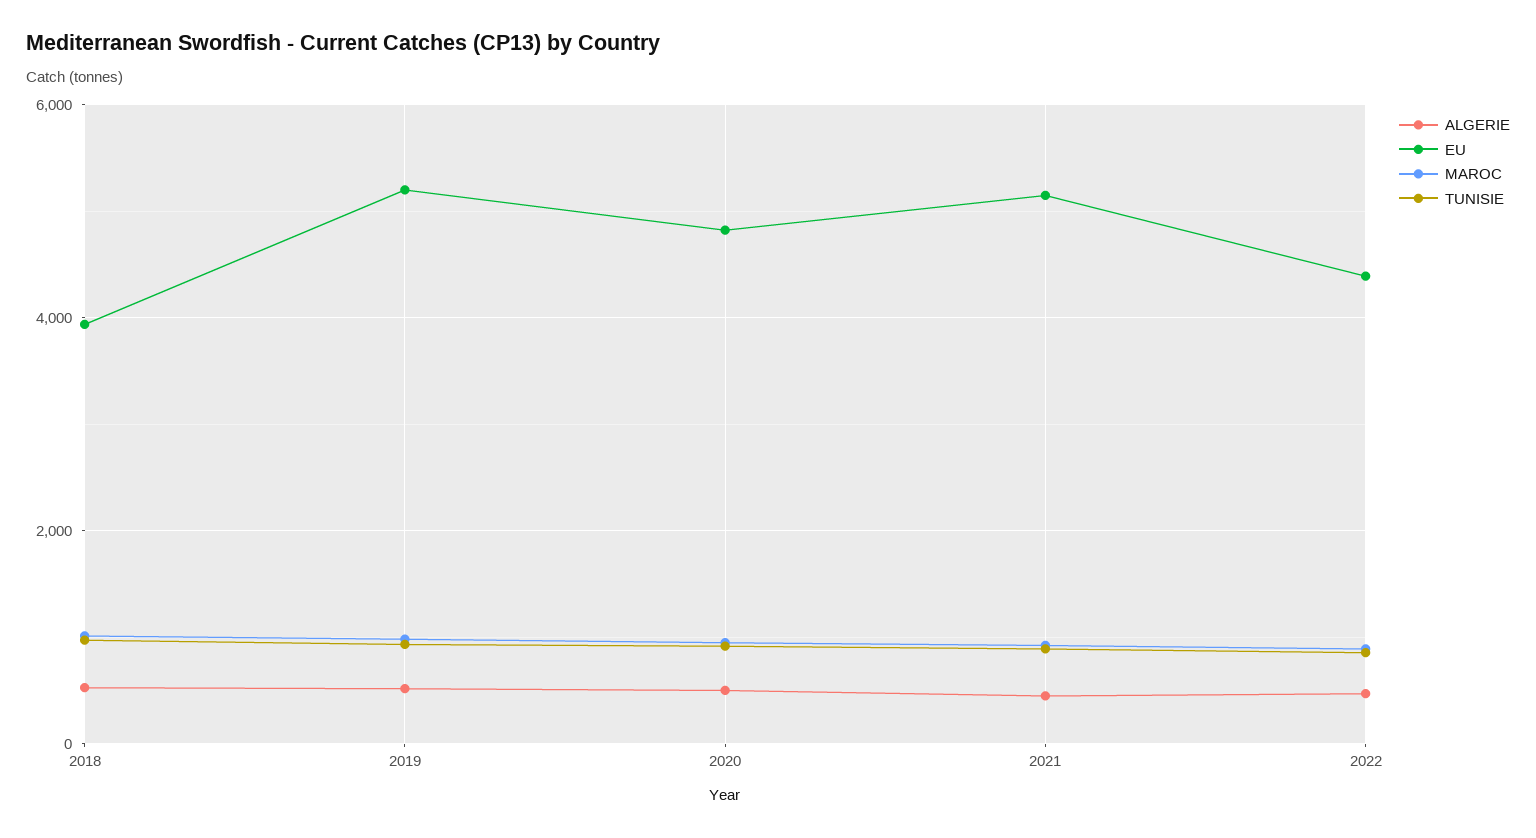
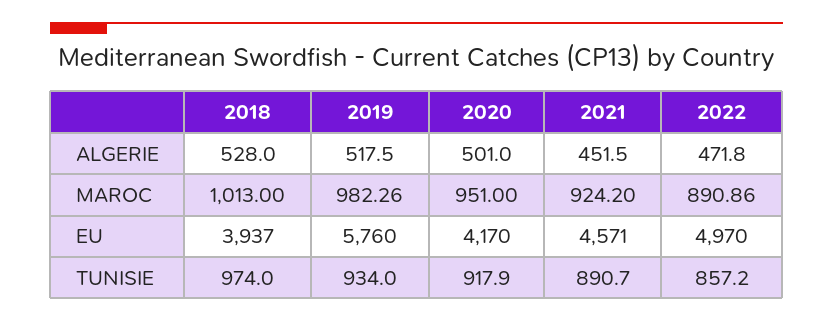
EU, 2019: 5200 -> 5760
EU, 2020: 4800 -> 4170
EU, 2021: 5200 -> 4571
EU, 2022: 4400 -> 4970

